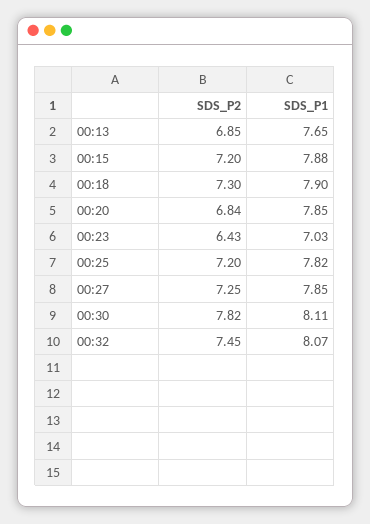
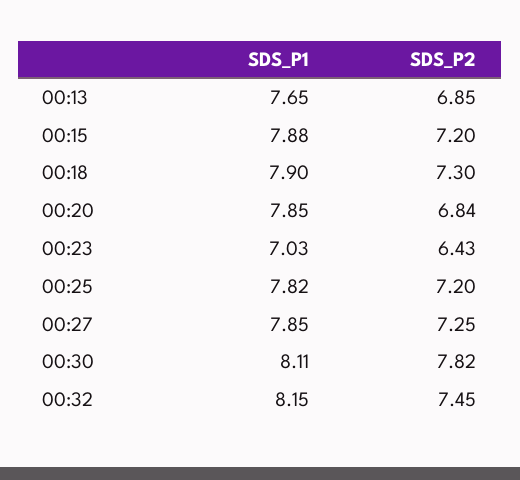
SDS_P1, 00:32: 8.07 -> 8.15

